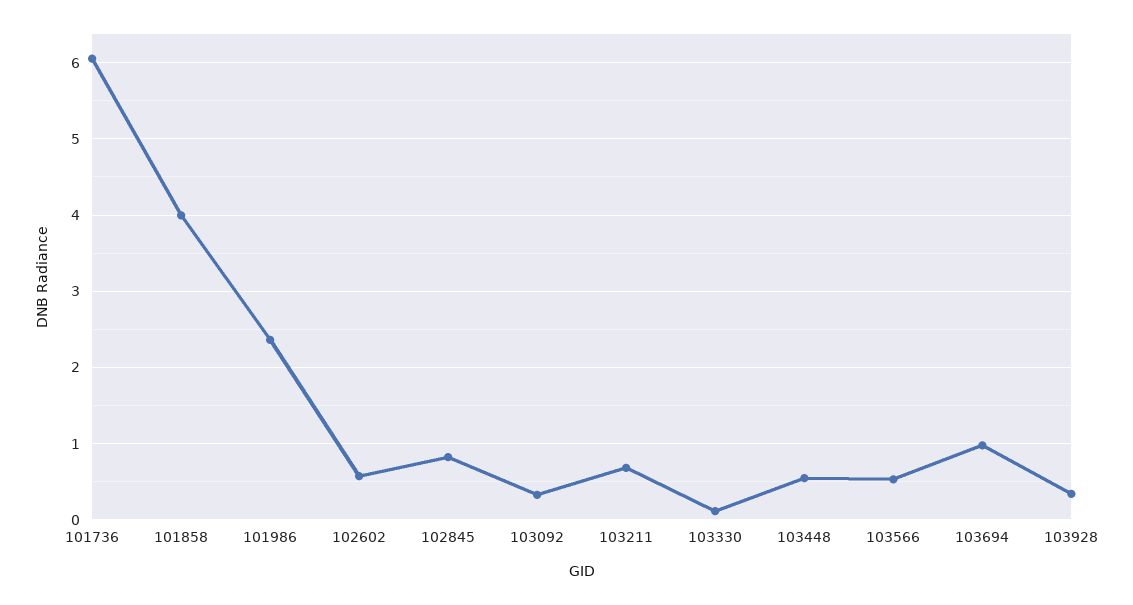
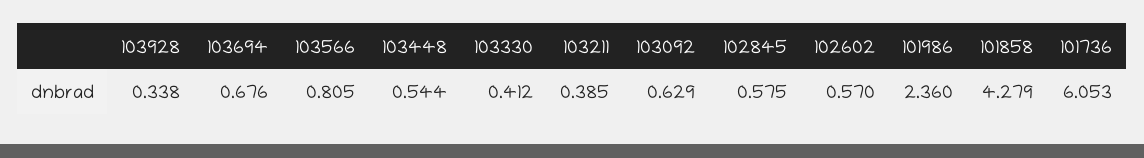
101858: 4 -> 4.279
102845: 0.8 -> 0.575
103092: 0.3 -> 0.629
103211: 0.7 -> 0.385
103330: 0.1 -> 0.412
103566: 0.5 -> 0.805
103694: 1 -> 0.676

